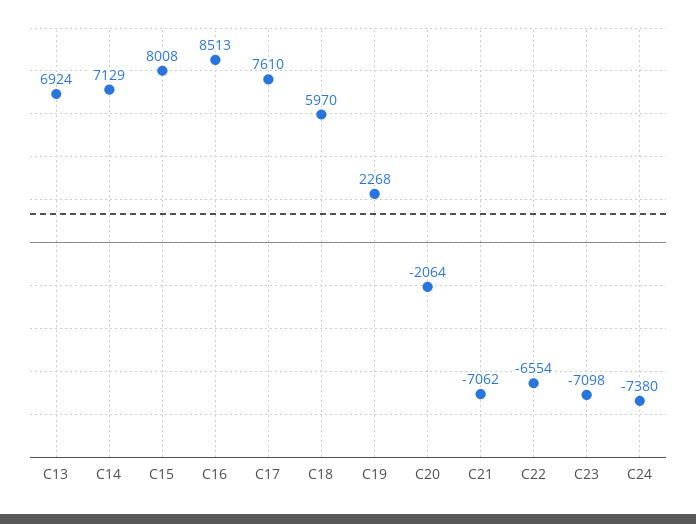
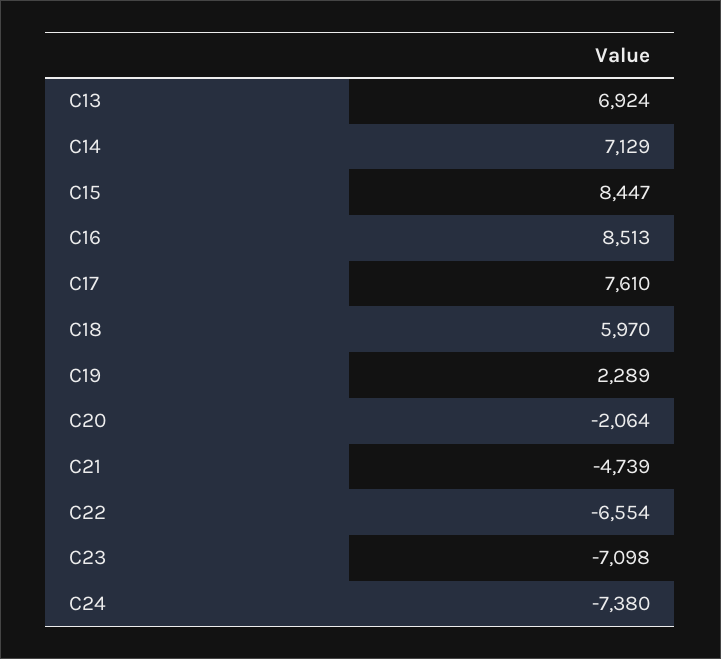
C15: 8008 -> 8447
C19: 2268 -> 2289
C21: -7062 -> -4739

